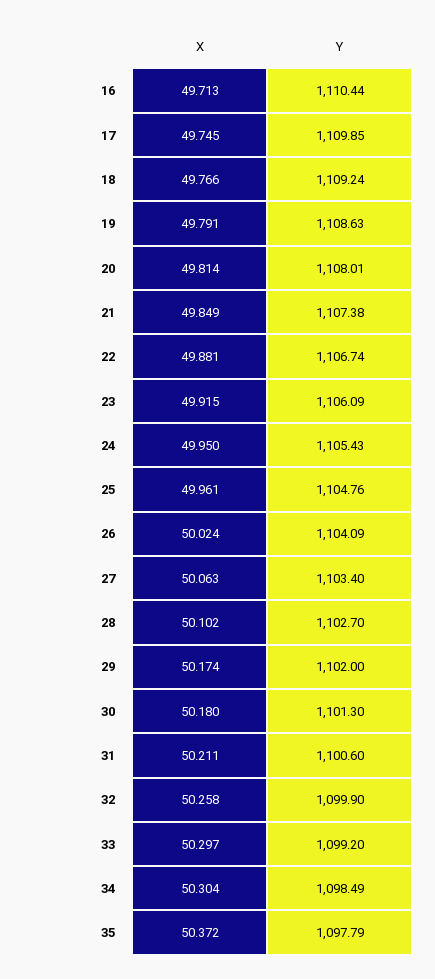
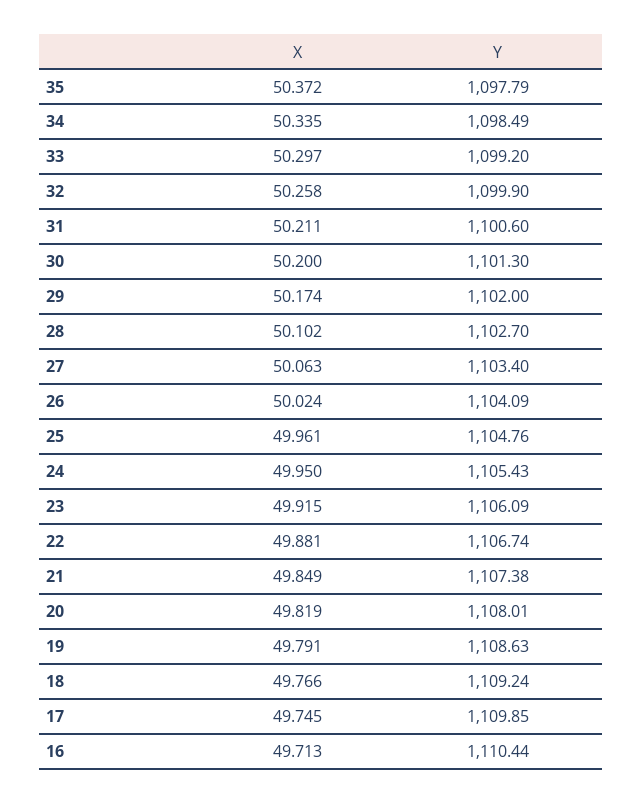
X, 20: 49.814 -> 49.819
X, 30: 50.18 -> 50.2
X, 34: 50.304 -> 50.335

